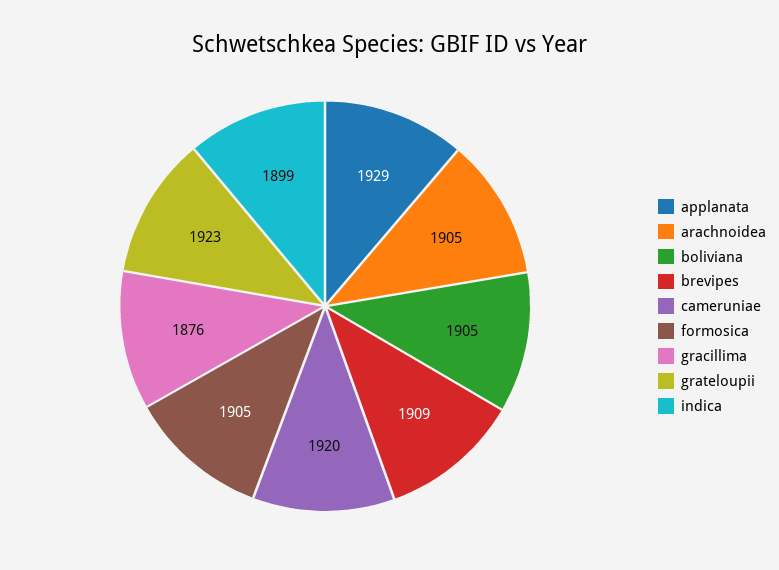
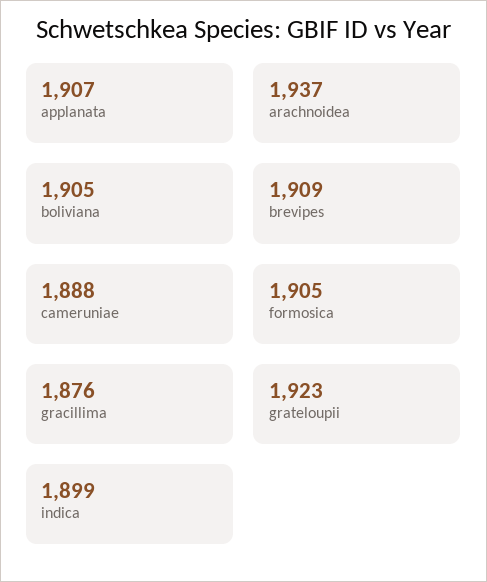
applanata: 1929 -> 1907
arachnoidea: 1905 -> 1937
cameruniae: 1920 -> 1888

